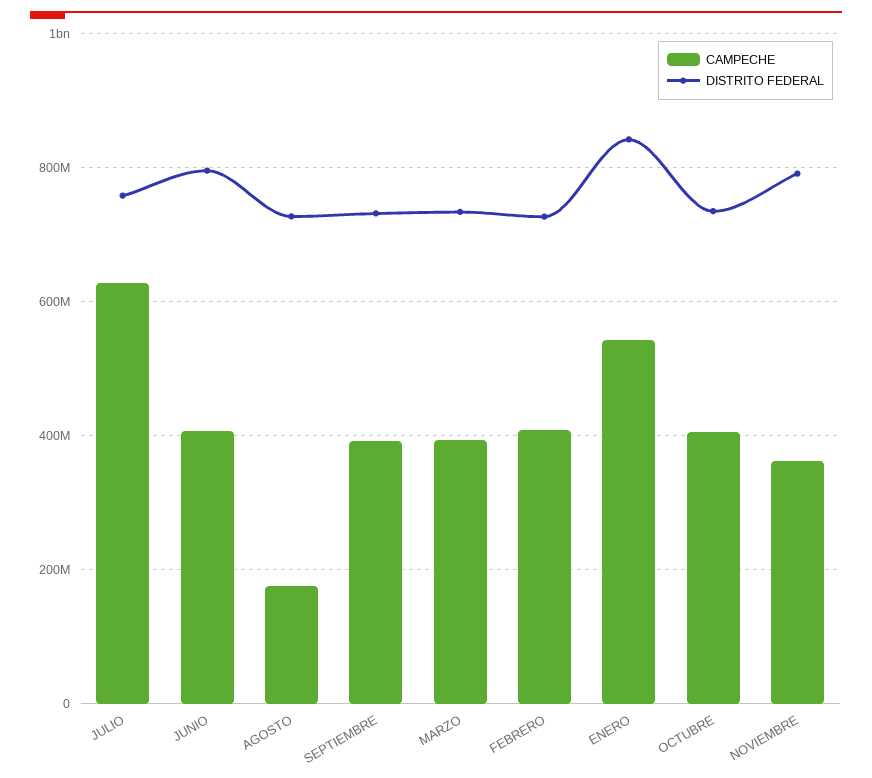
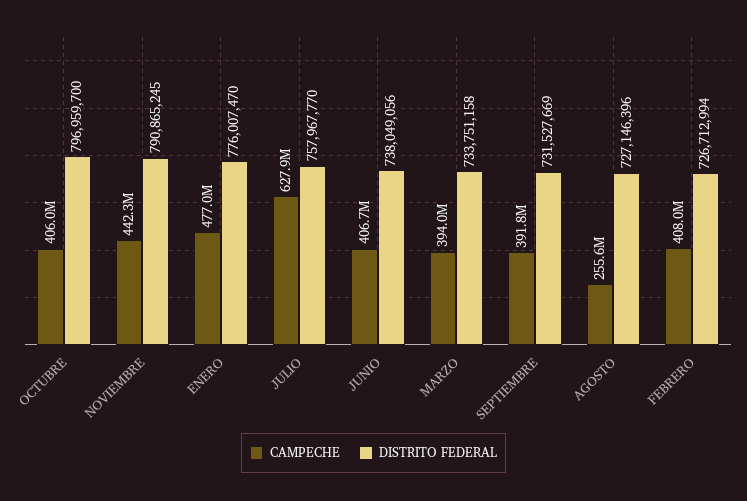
DISTRITO FEDERAL, JUNIO: 800000000 -> 738049056
CAMPECHE, AGOSTO: 180000000 -> 255600000
CAMPECHE, ENERO: 540000000 -> 477000000
DISTRITO FEDERAL, ENERO: 840000000 -> 776007470
DISTRITO FEDERAL, OCTUBRE: 740000000 -> 796959700
CAMPECHE, NOVIEMBRE: 360000000 -> 442300000

